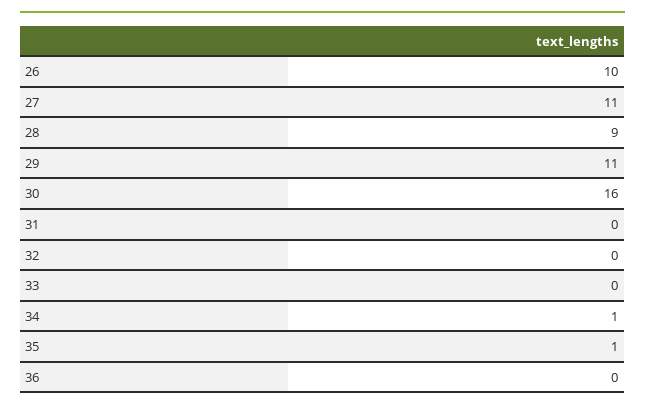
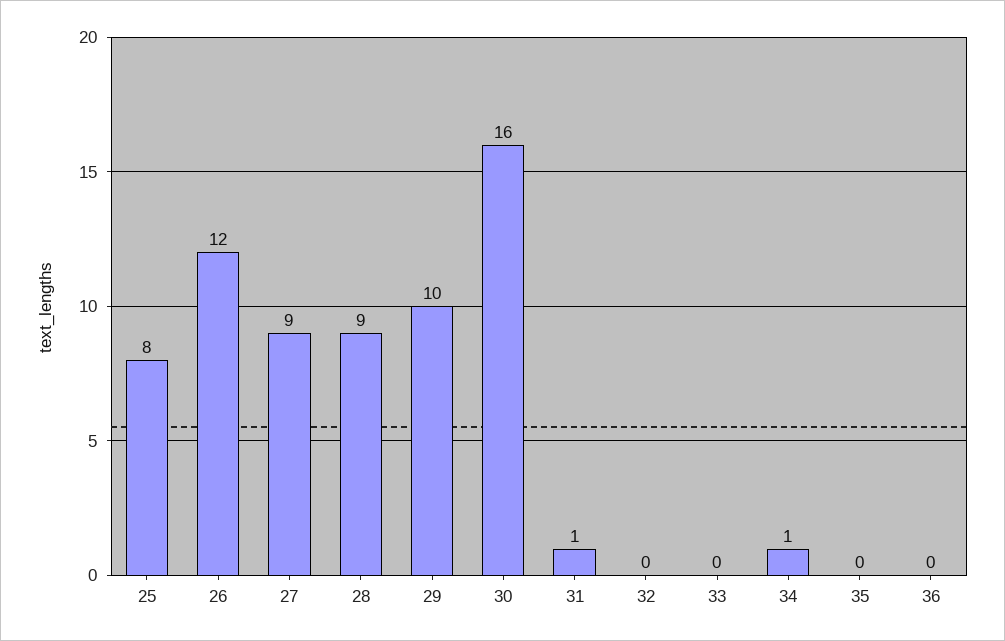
26: 10 -> 12
27: 11 -> 9
29: 11 -> 10
31: 0 -> 1
35: 1 -> 0
25: none -> 8

